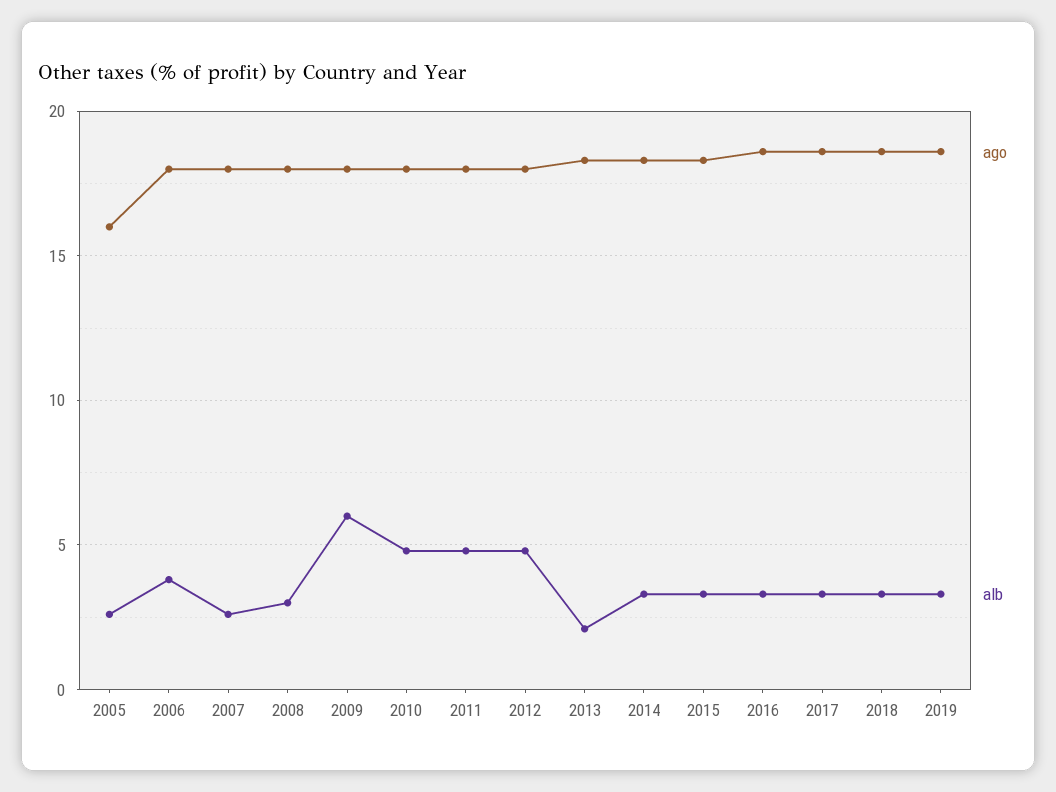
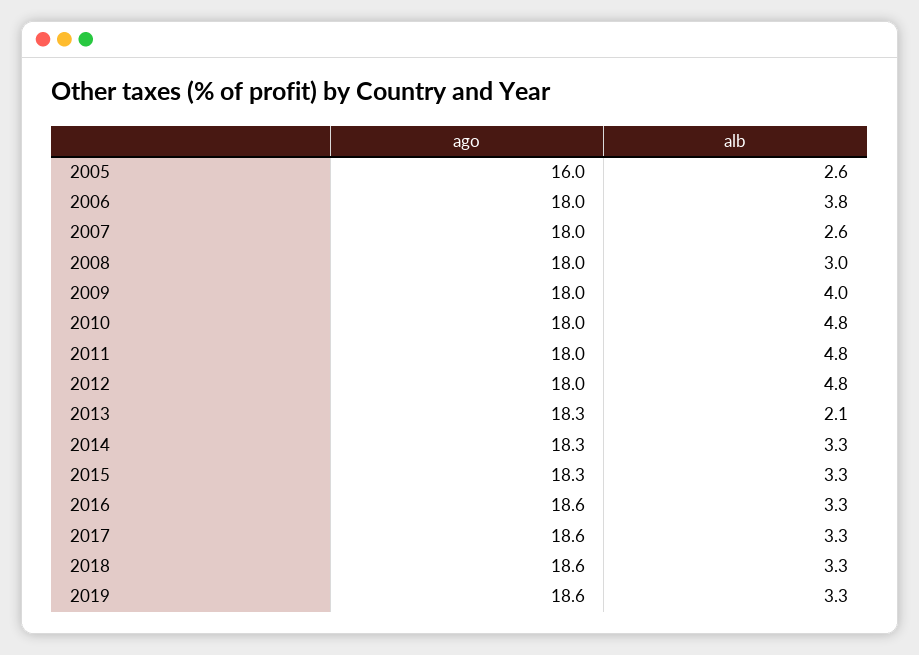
alb, 2009: 6 -> 4

